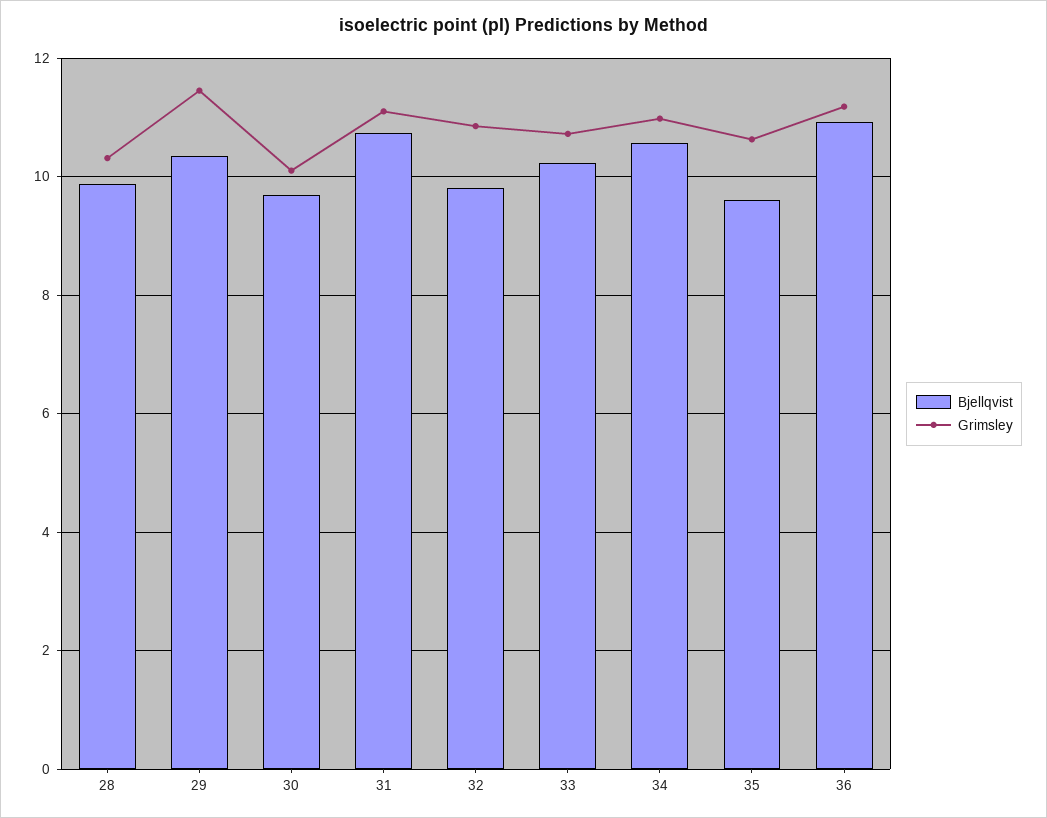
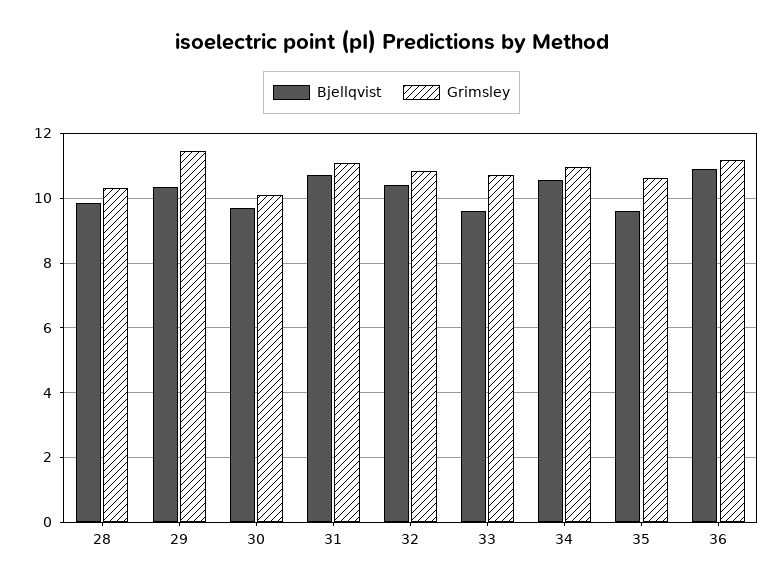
Bjellqvist, 32: 9.8 -> 10.4
Bjellqvist, 33: 10.2 -> 9.6

